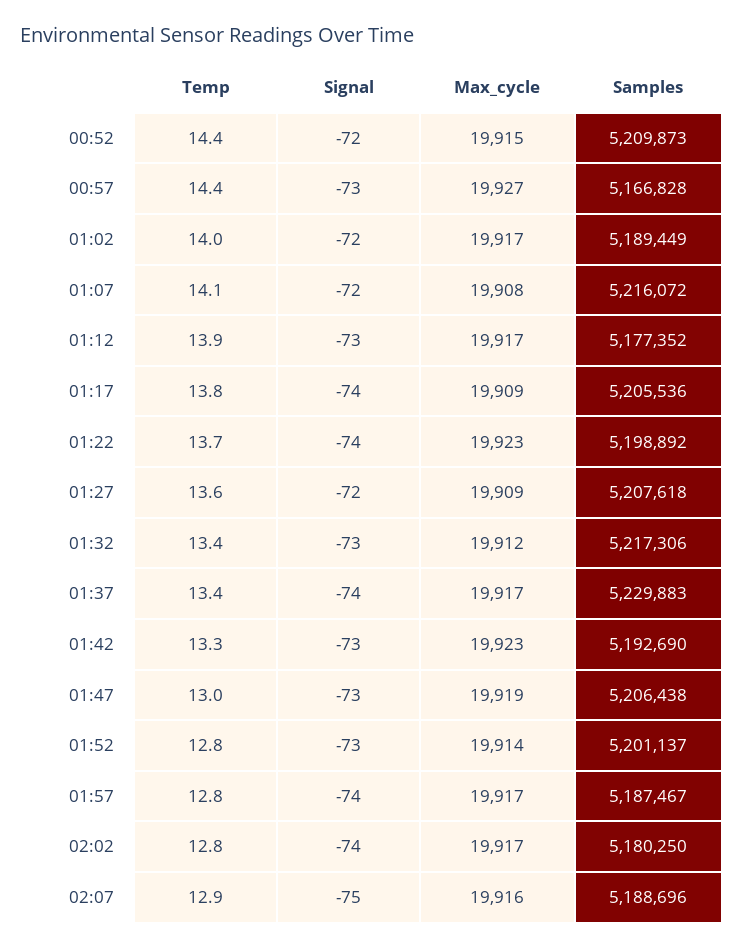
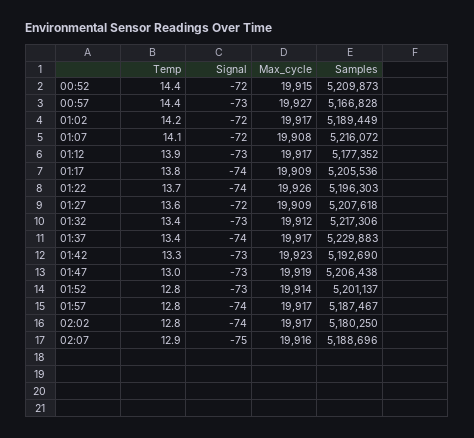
Temp, 01:02: 14 -> 14.2
Max_cycle, 01:22: 19923 -> 19926
Samples, 01:22: 5198892 -> 5196303

